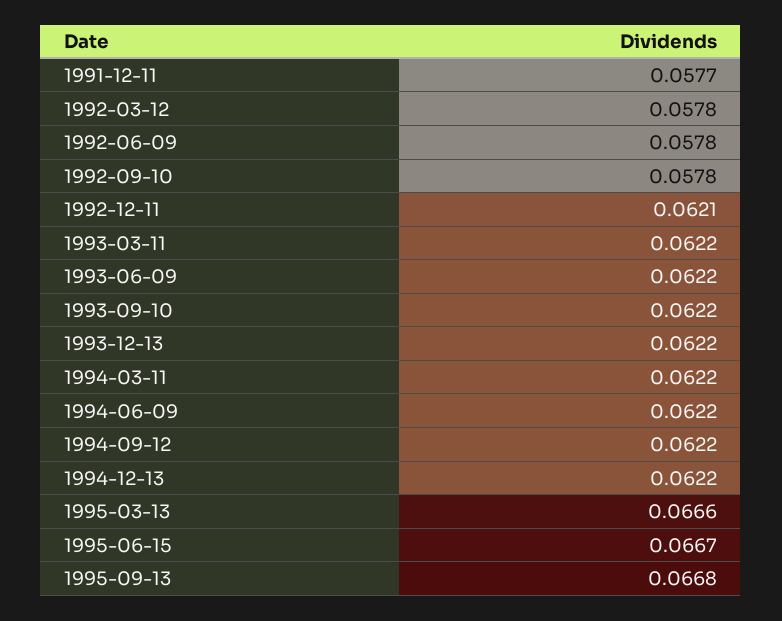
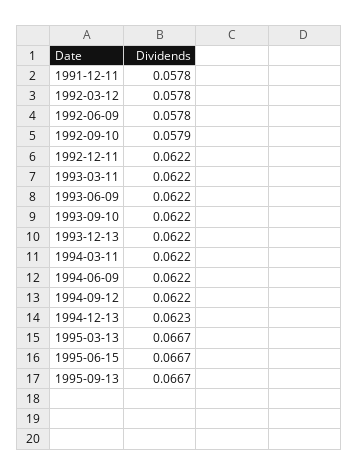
1991-12-11: 0.0577 -> 0.0578
1992-09-10: 0.0578 -> 0.0579
1992-12-11: 0.0621 -> 0.0622
1994-12-13: 0.0622 -> 0.0623
1995-03-13: 0.0666 -> 0.0667
1995-09-13: 0.0668 -> 0.0667

